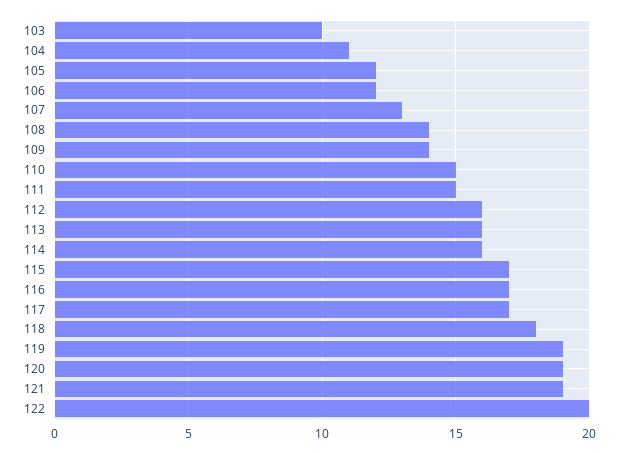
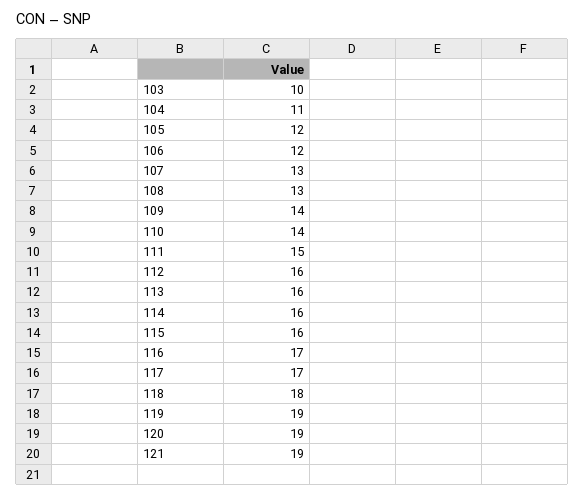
108: 14 -> 13
110: 15 -> 14
115: 17 -> 16
122: 20 -> none

